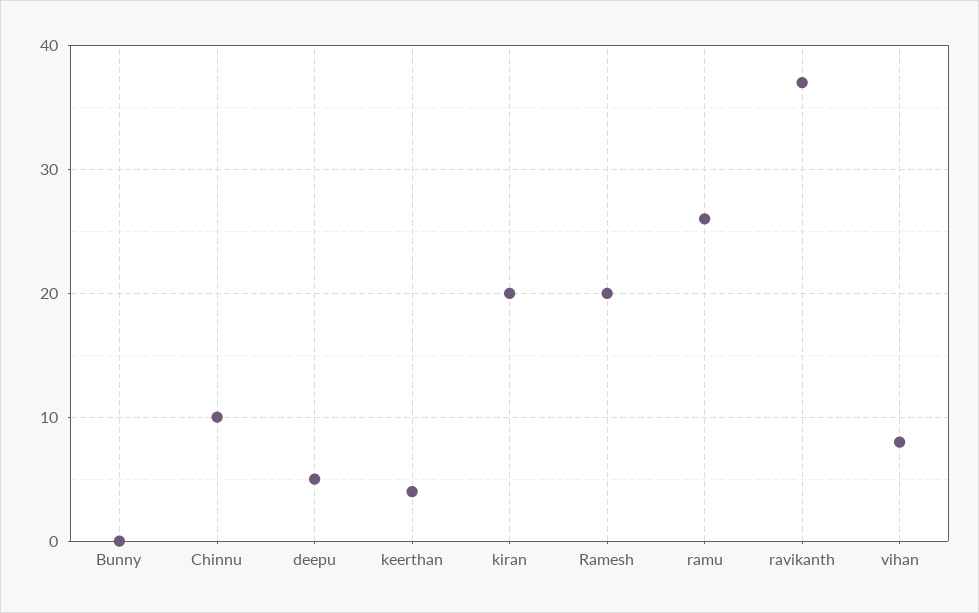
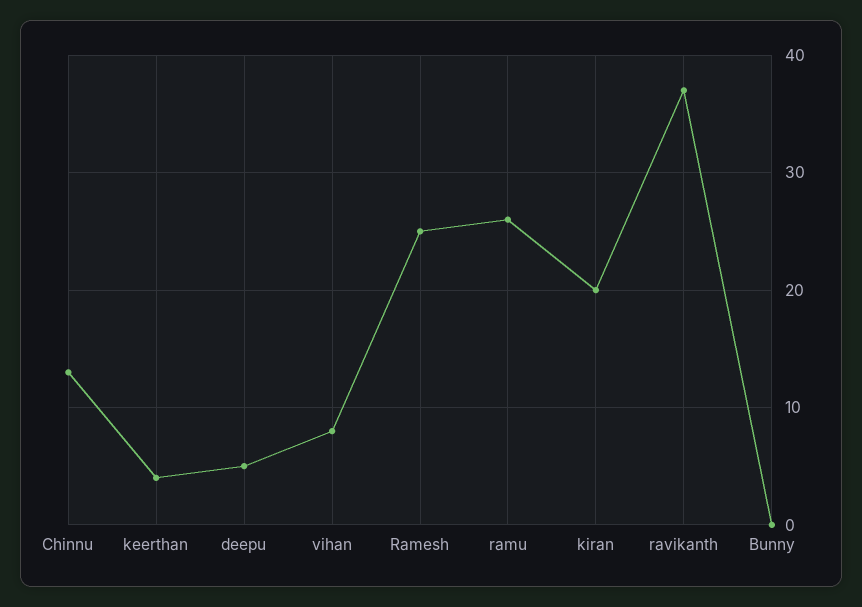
Chinnu: 10 -> 13
Ramesh: 20 -> 25

